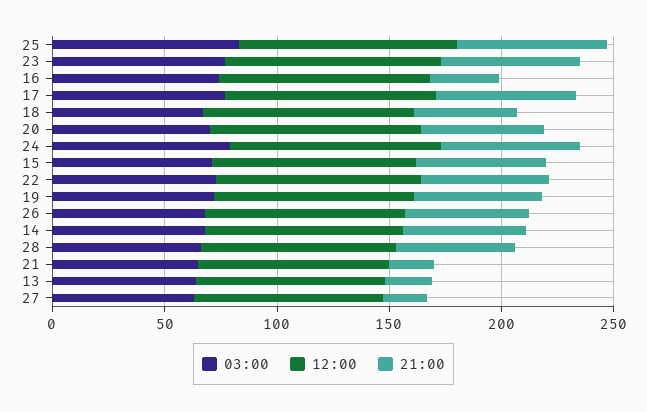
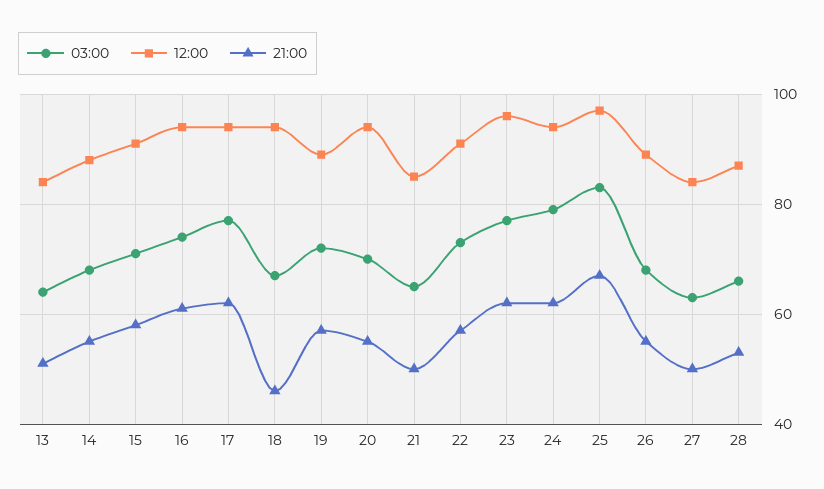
21:00, 16: 30 -> 60
21:00, 21: 20 -> 50
21:00, 13: 20 -> 50
21:00, 27: 20 -> 50

